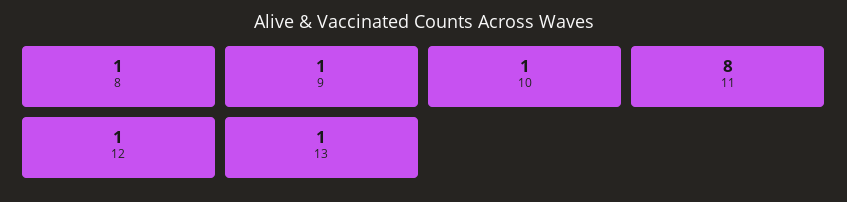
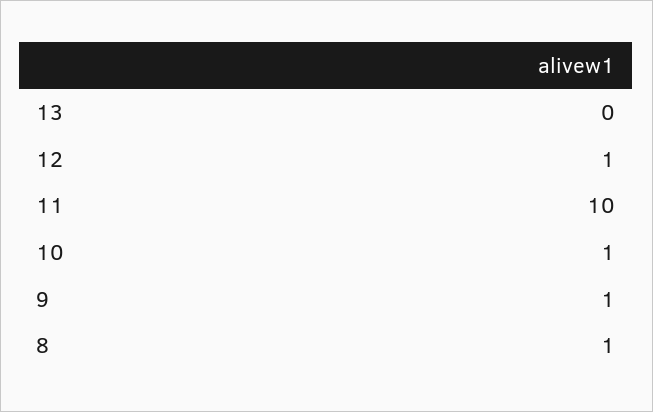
11: 8 -> 10
13: 1 -> 0

